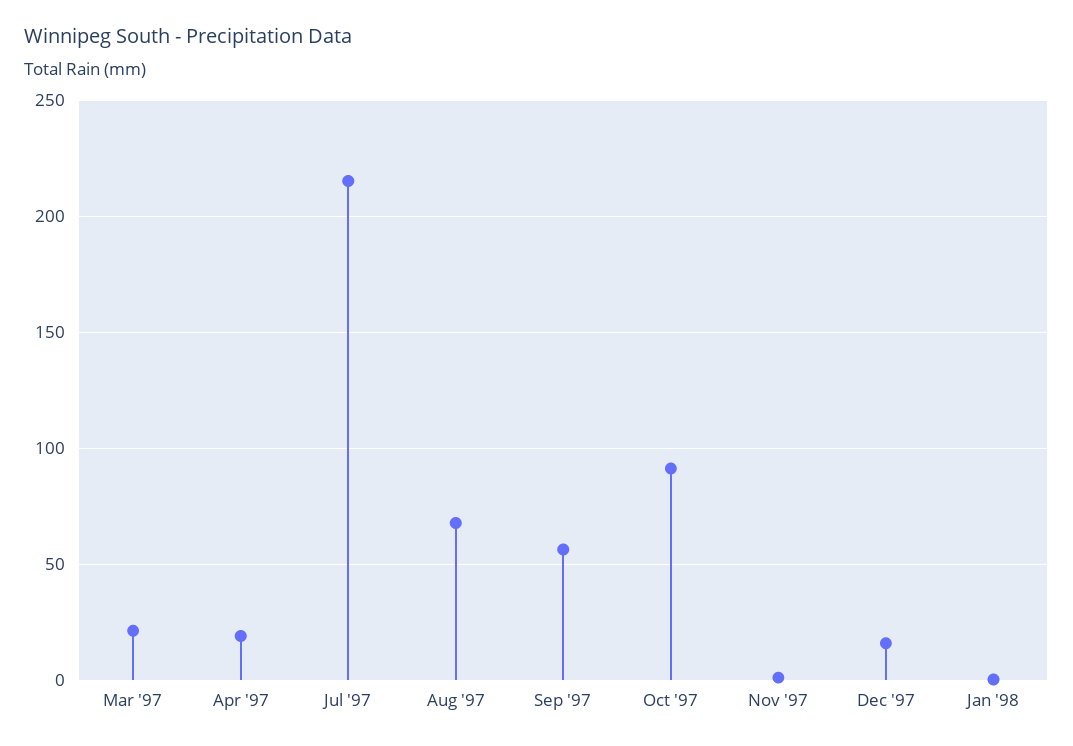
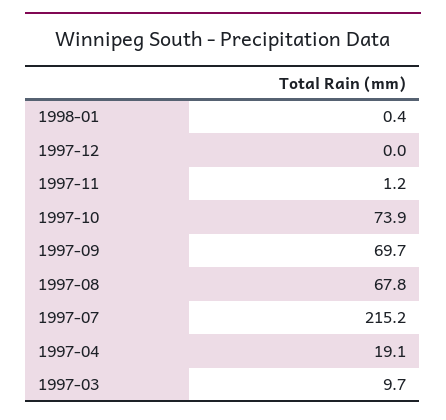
Mar '97: 20 -> 9.7
Sep '97: 55 -> 69.7
Oct '97: 90 -> 73.9
Dec '97: 15 -> 0

